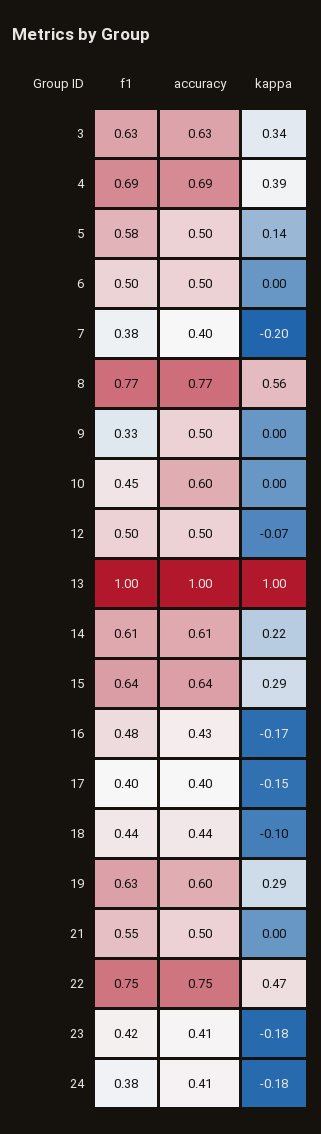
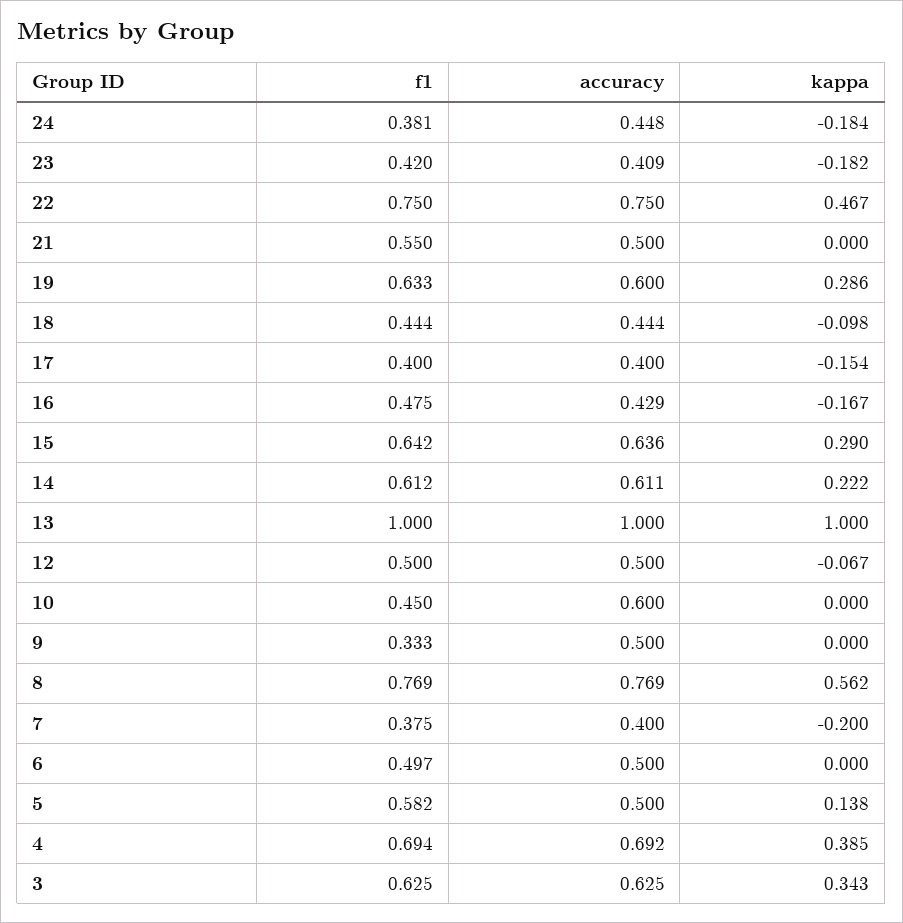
accuracy, 24: 0.41 -> 0.448

